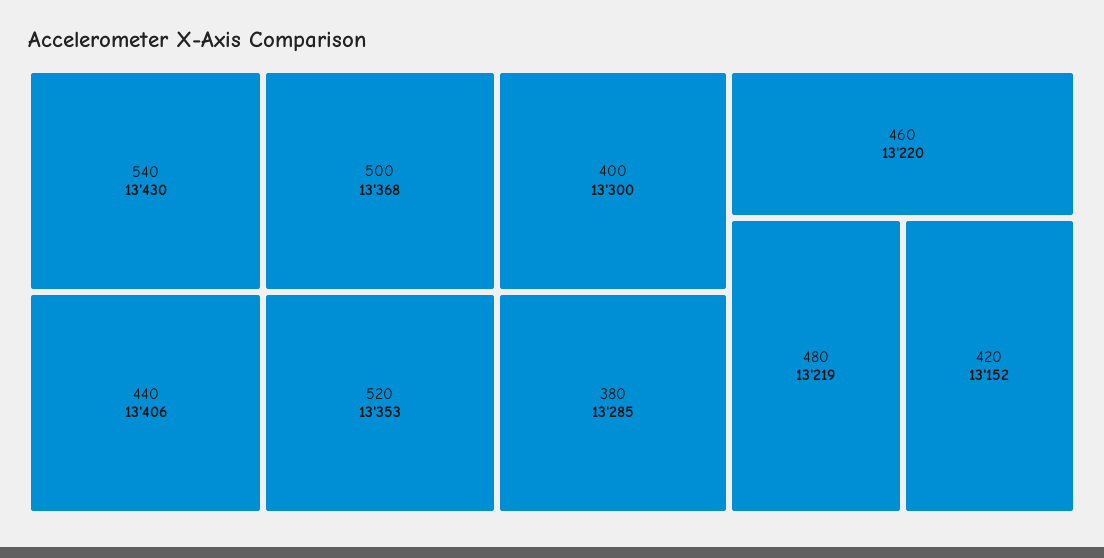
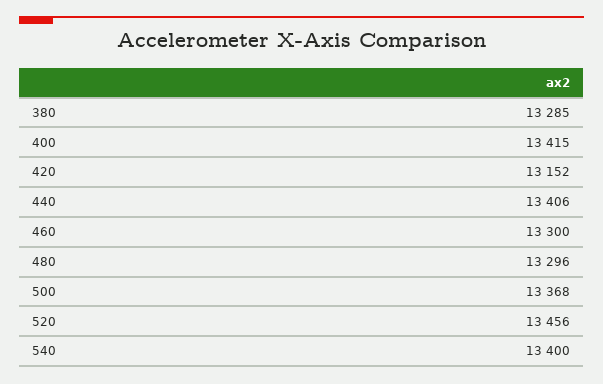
540: 13430 -> 13400
520: 13353 -> 13456
400: 13300 -> 13415
460: 13220 -> 13300
480: 13219 -> 13296

